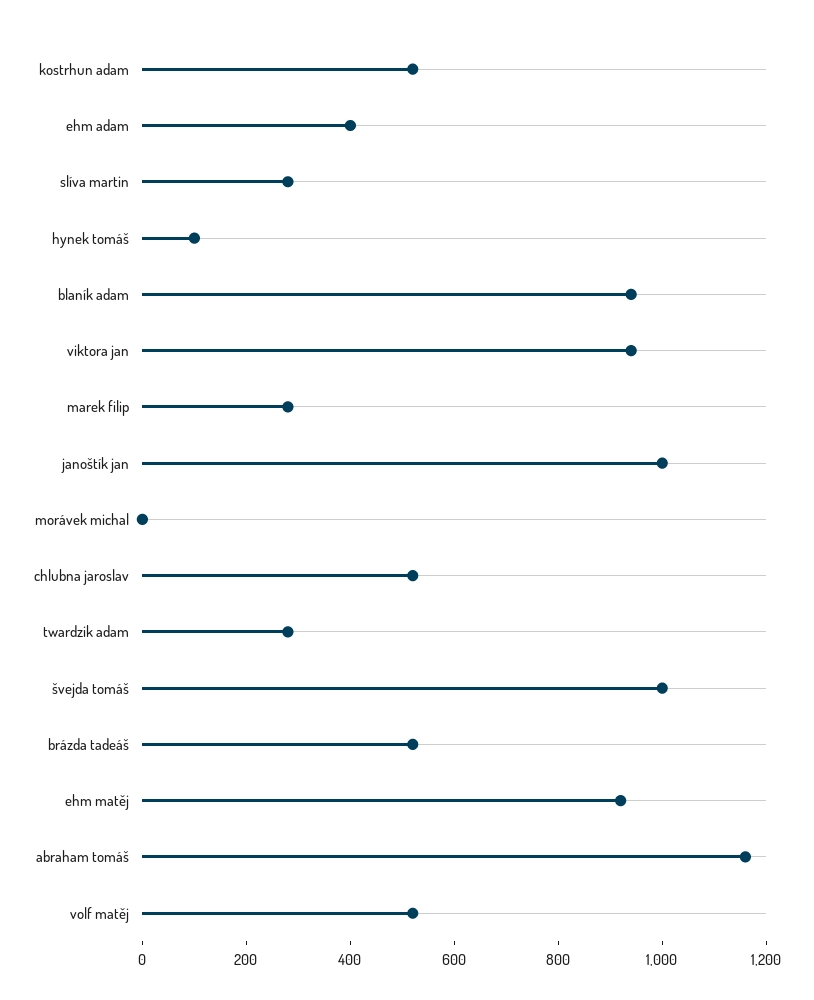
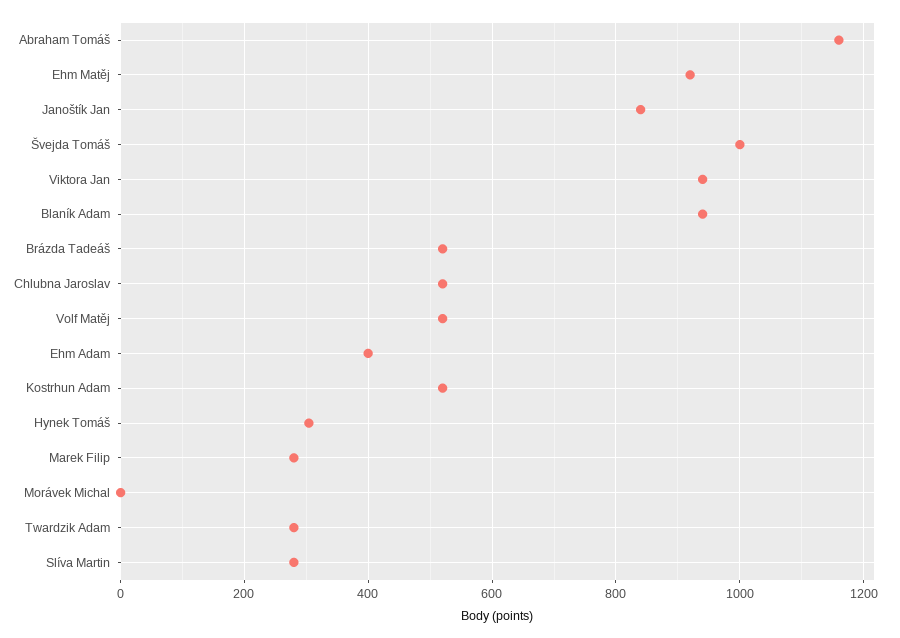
hynek tomáš: 100 -> 300
janoštík jan: 1000 -> 840

